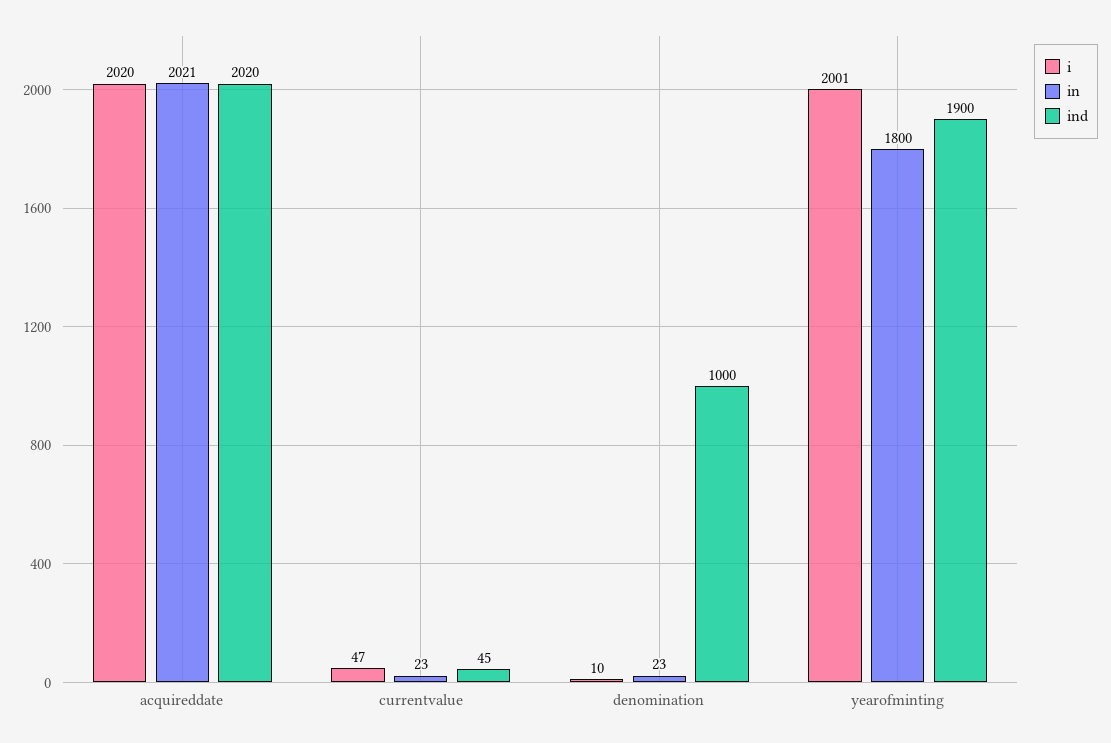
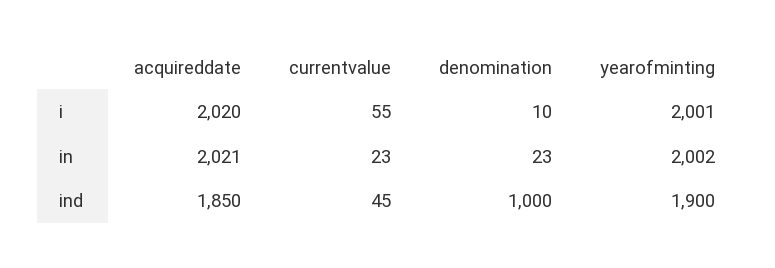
ind, acquireddate: 2020 -> 1850
i, currentvalue: 47 -> 55
in, yearofminting: 1800 -> 2002

